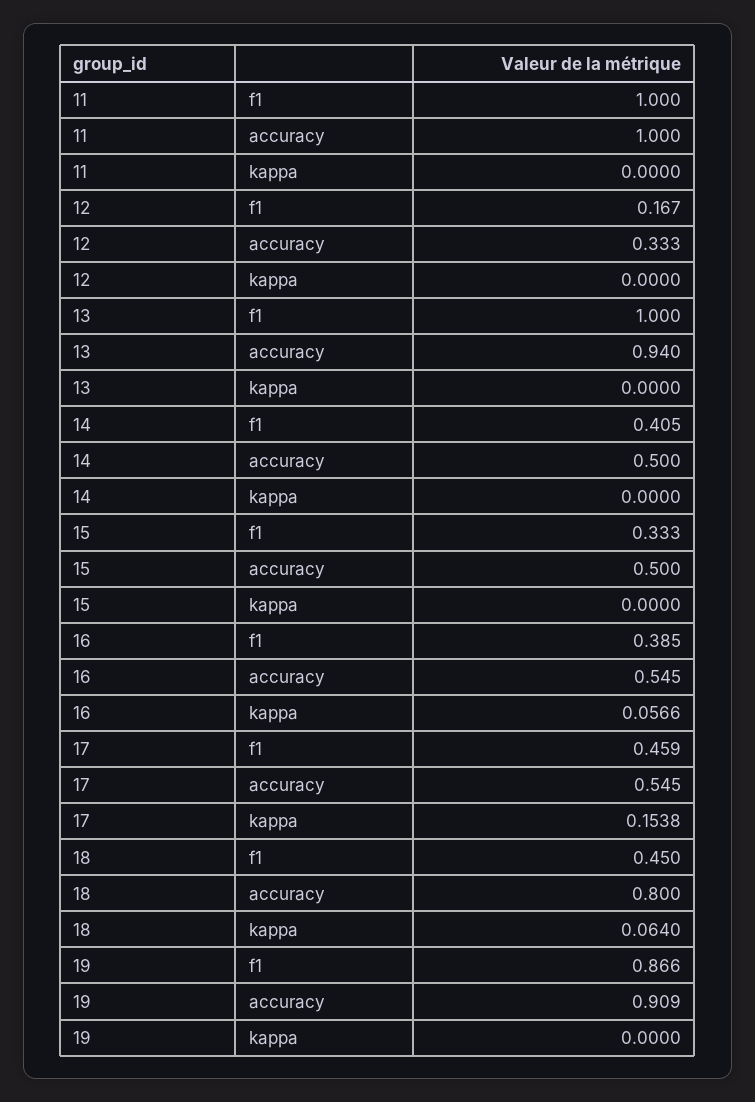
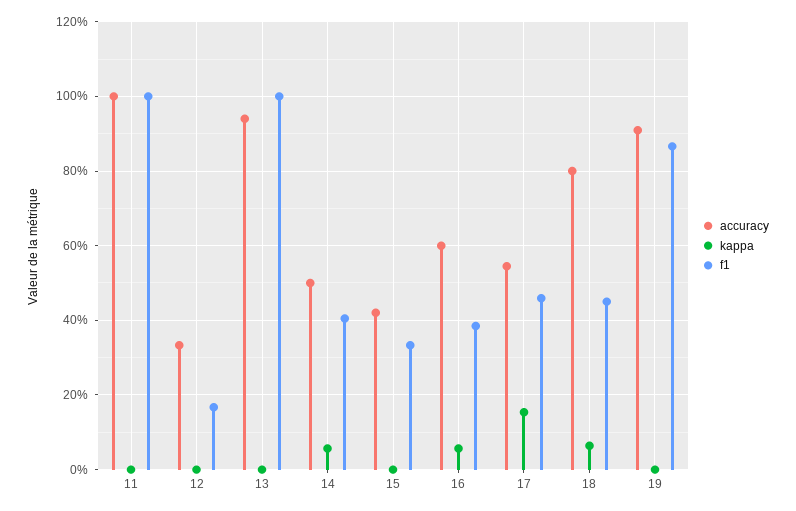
kappa, 14: 0 -> 0.06
accuracy, 15: 0.5 -> 0.42
accuracy, 16: 0.545 -> 0.6

